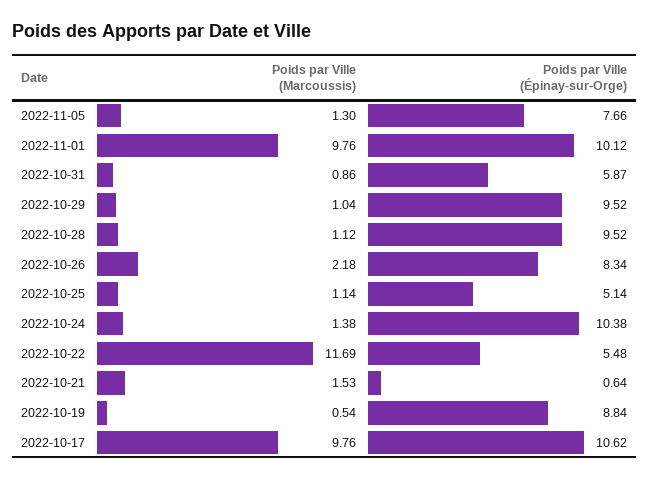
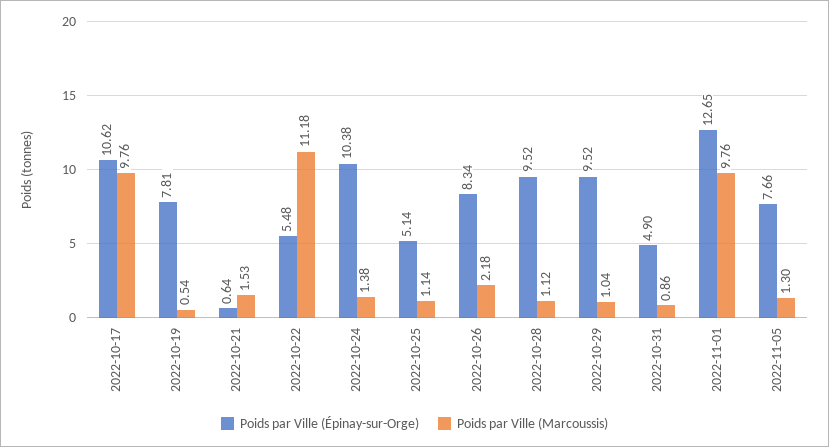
Poids par Ville (Épinay-sur-Orge), 2022-11-01: 10.12 -> 12.65
Poids par Ville (Épinay-sur-Orge), 2022-10-31: 5.87 -> 4.9
Poids par Ville (Marcoussis), 2022-10-22: 11.69 -> 11.18
Poids par Ville (Épinay-sur-Orge), 2022-10-19: 8.84 -> 7.81

